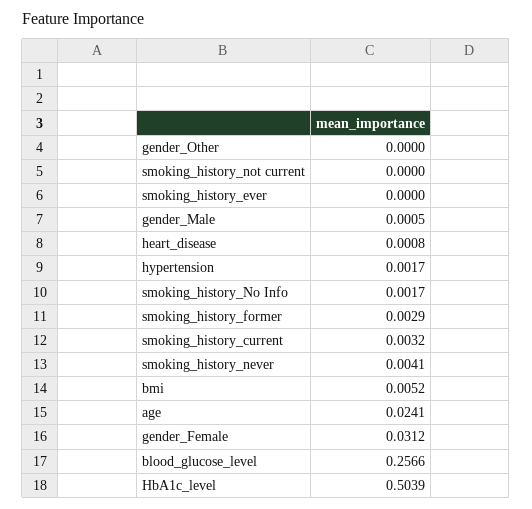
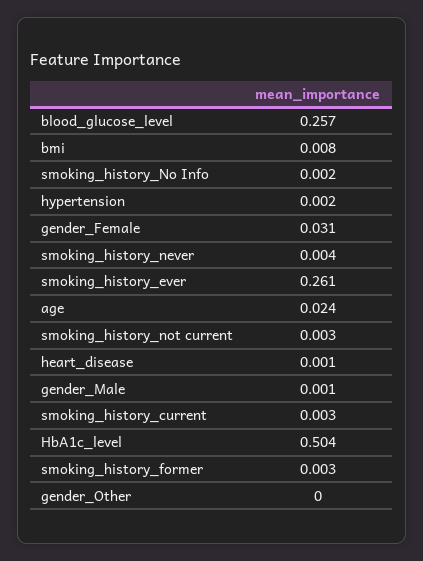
smoking_history_not current: 0 -> 0.003
smoking_history_ever: 0 -> 0.261
bmi: 0.0052 -> 0.008

